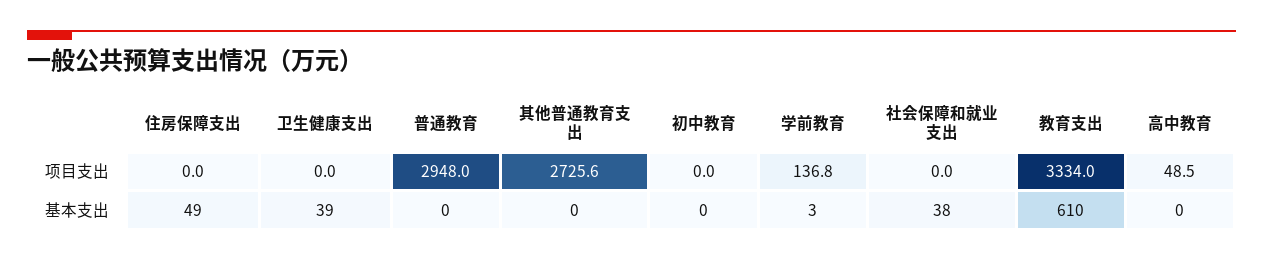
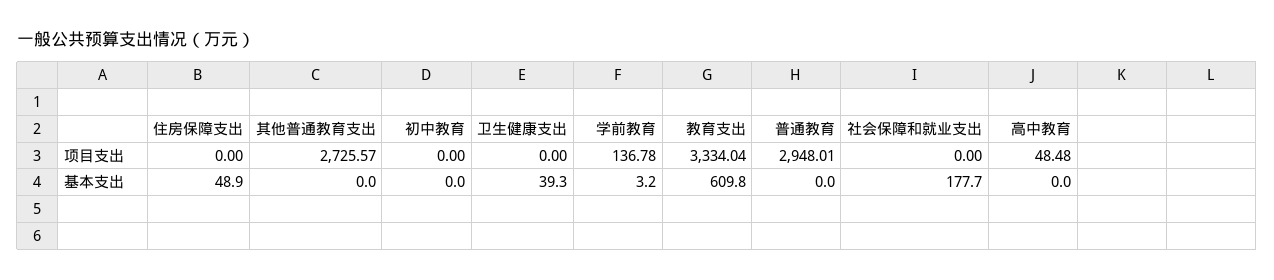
社会保障和就业支出, 基本支出: 38 -> 177.7

